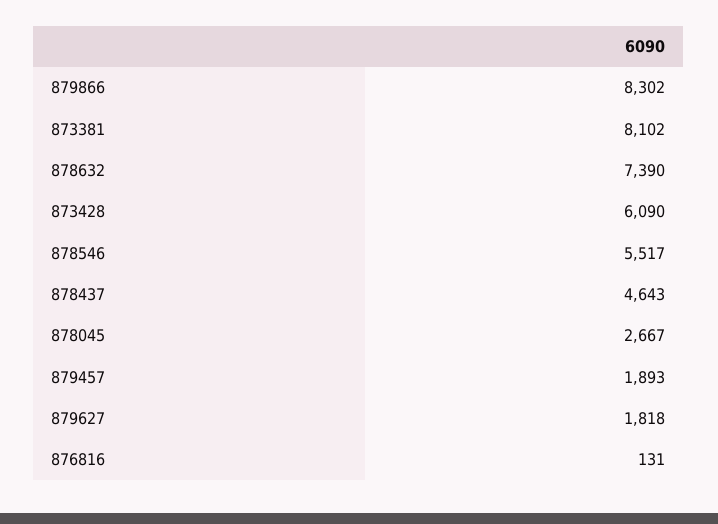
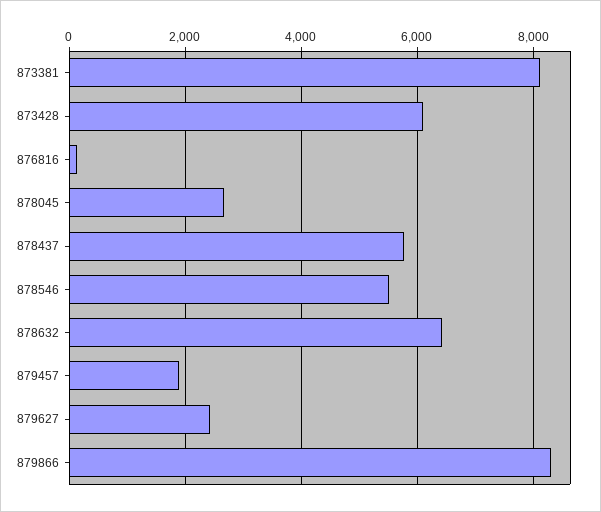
878632: 7390 -> 6400
878437: 4643 -> 5800
879627: 1818 -> 2400

